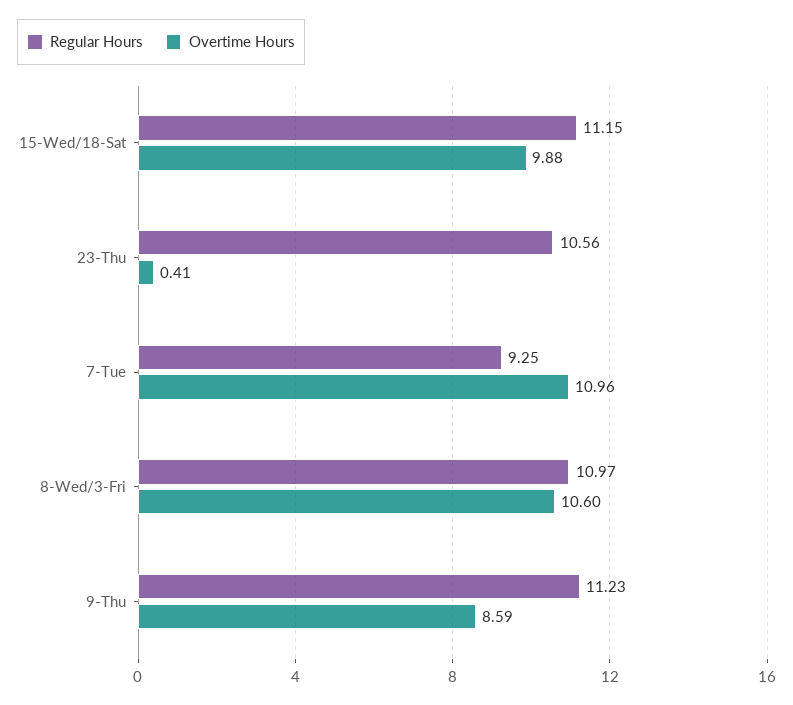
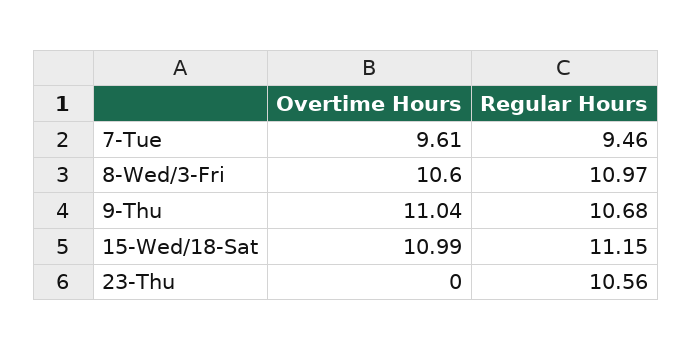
Overtime Hours, 15-Wed/18-Sat: 9.88 -> 10.99
Overtime Hours, 23-Thu: 0.41 -> 0
Regular Hours, 7-Tue: 9.25 -> 9.46
Overtime Hours, 7-Tue: 10.96 -> 9.61
Regular Hours, 9-Thu: 11.23 -> 10.68
Overtime Hours, 9-Thu: 8.59 -> 11.04

